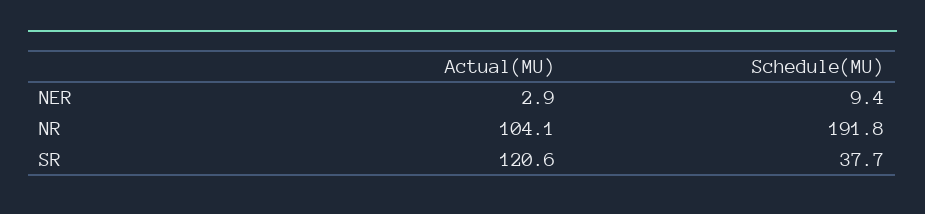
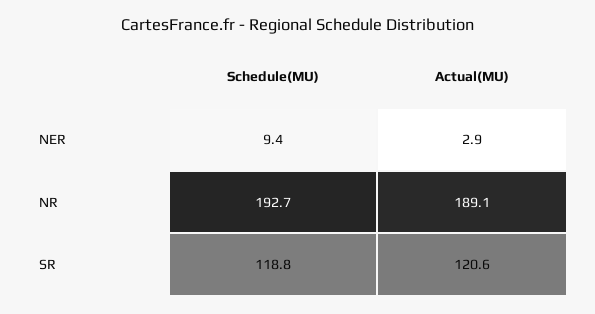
Actual(MU), NR: 104.1 -> 189.1
Schedule(MU), NR: 191.8 -> 192.7
Schedule(MU), SR: 37.7 -> 118.8

